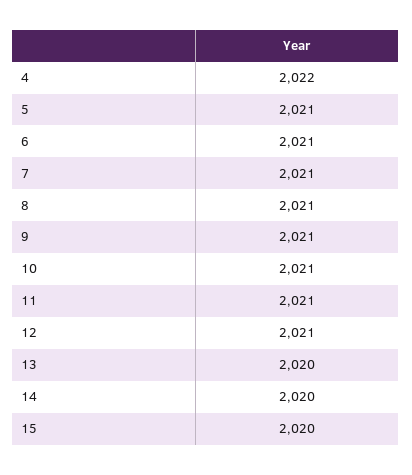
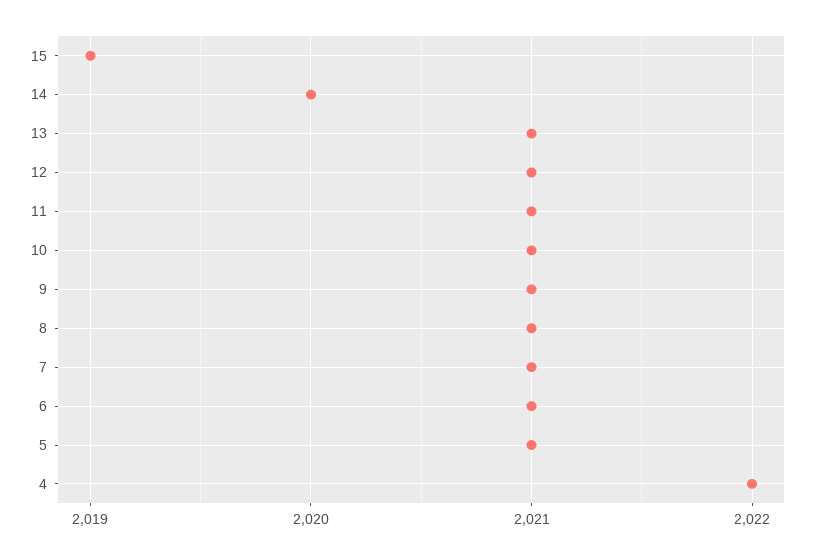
13: 2020 -> 2021
15: 2020 -> 2019

